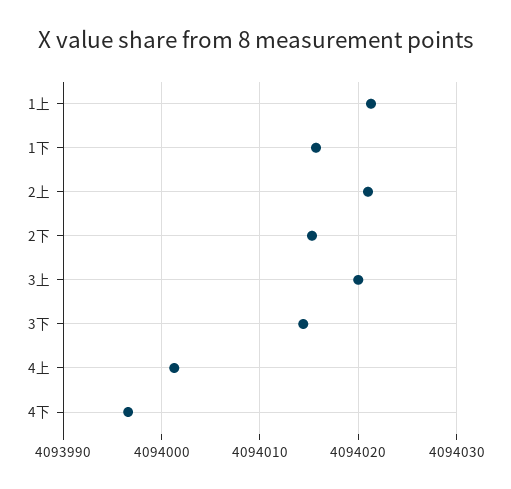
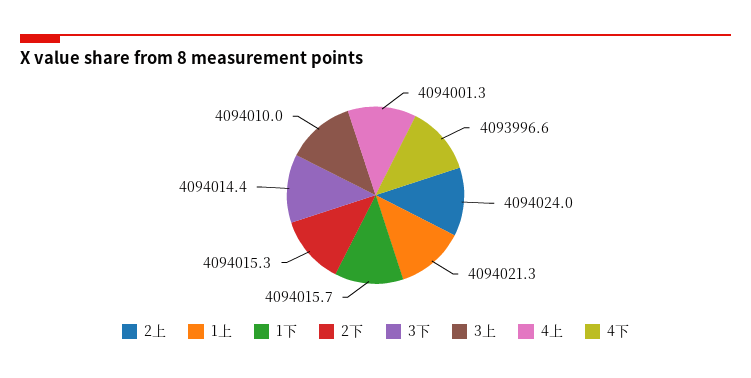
2上: 4094021 -> 4094024
3上: 4094020 -> 4094010

